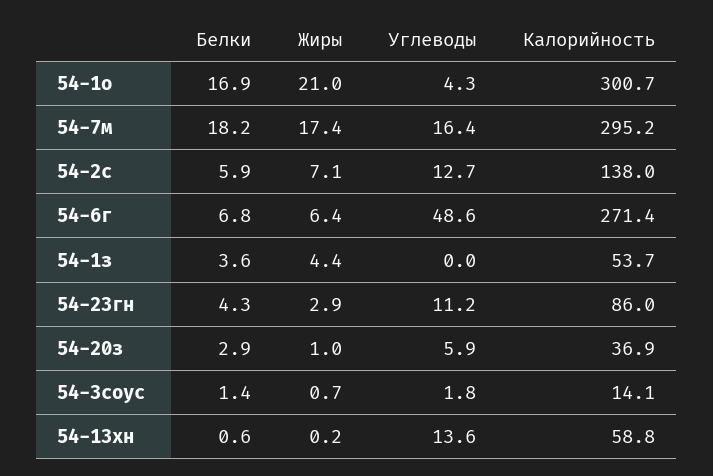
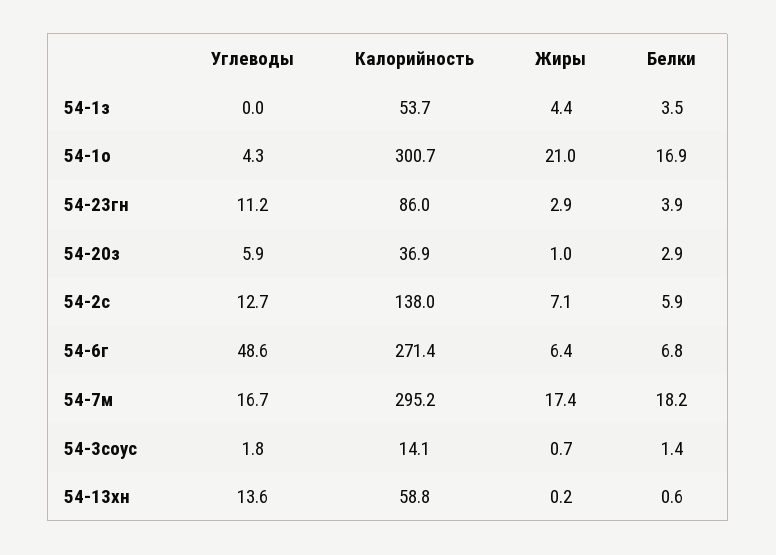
Углеводы, 54-7м: 16.4 -> 16.7
Белки, 54-1з: 3.6 -> 3.5
Белки, 54-23гн: 4.3 -> 3.9

